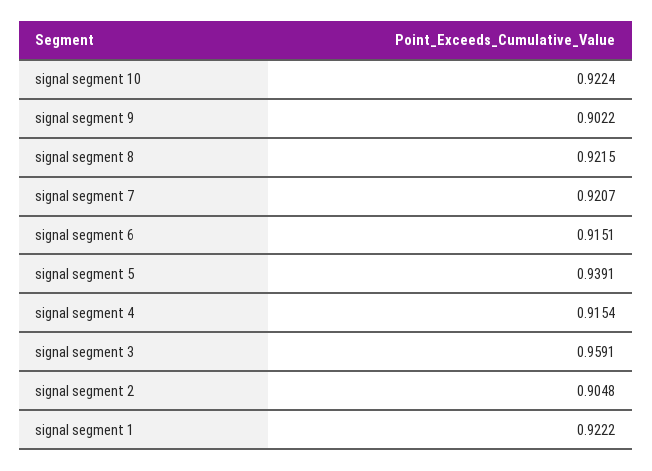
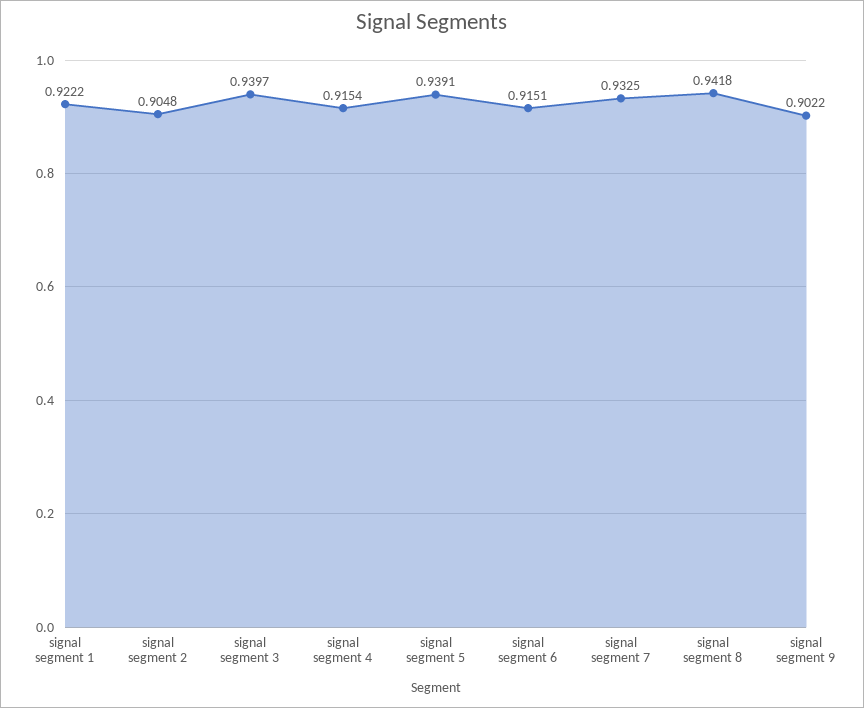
signal segment 10: 0.9224 -> none
signal segment 8: 0.9215 -> 0.9418
signal segment 7: 0.9207 -> 0.9325
signal segment 3: 0.9591 -> 0.9397

